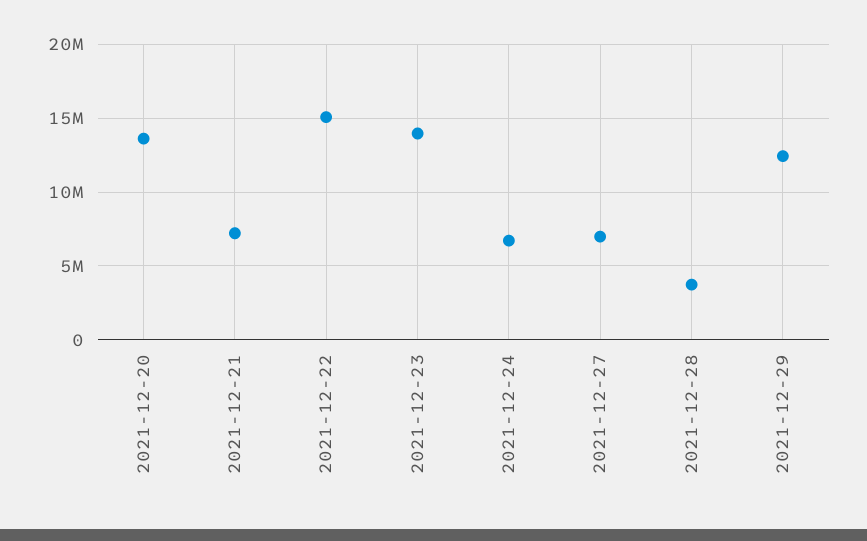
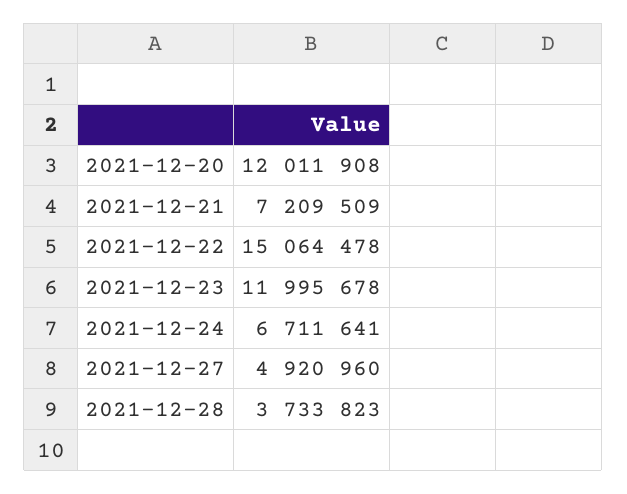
2021-12-20: 13500000 -> 12011908
2021-12-23: 14000000 -> 11995678
2021-12-27: 7000000 -> 4920960
2021-12-29: 12500000 -> none

